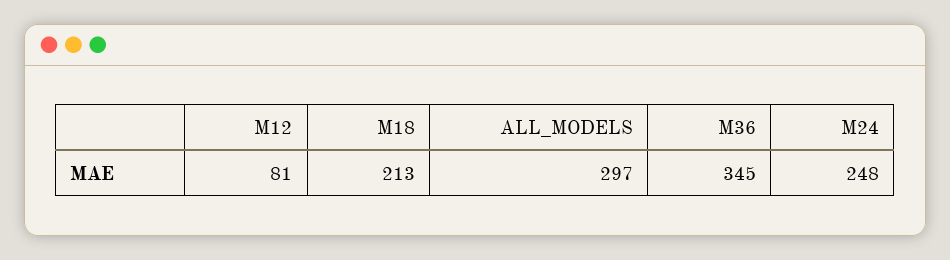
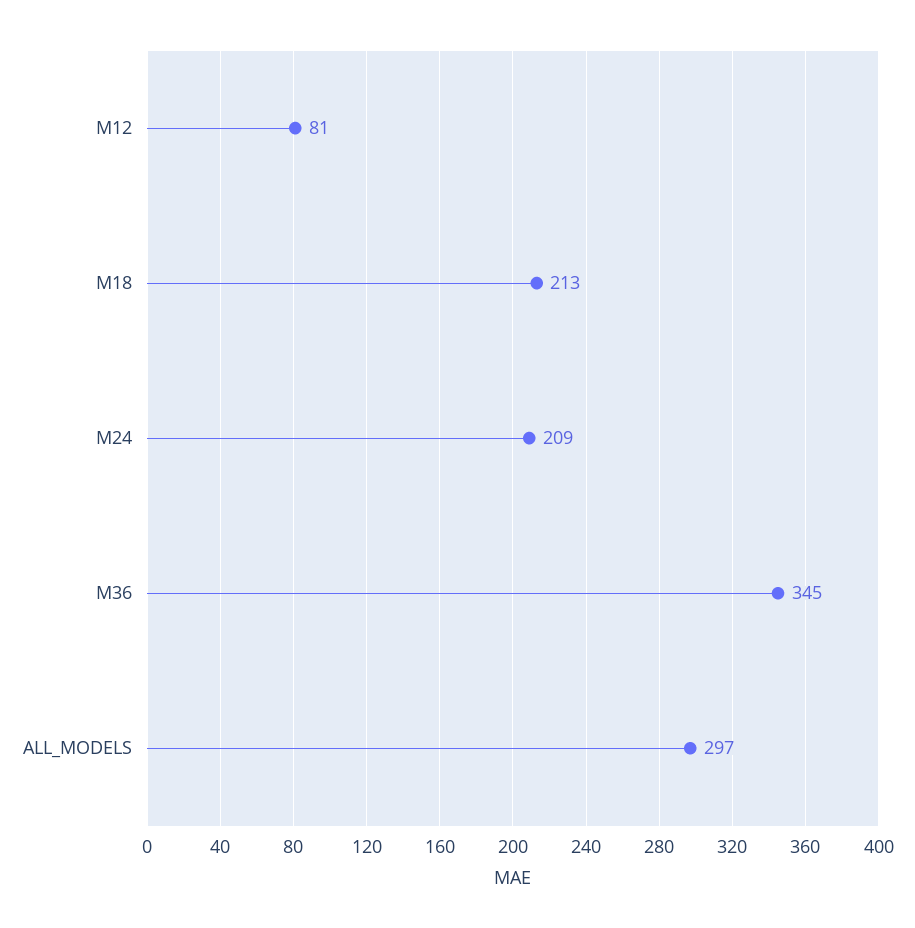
M24: 248 -> 209

